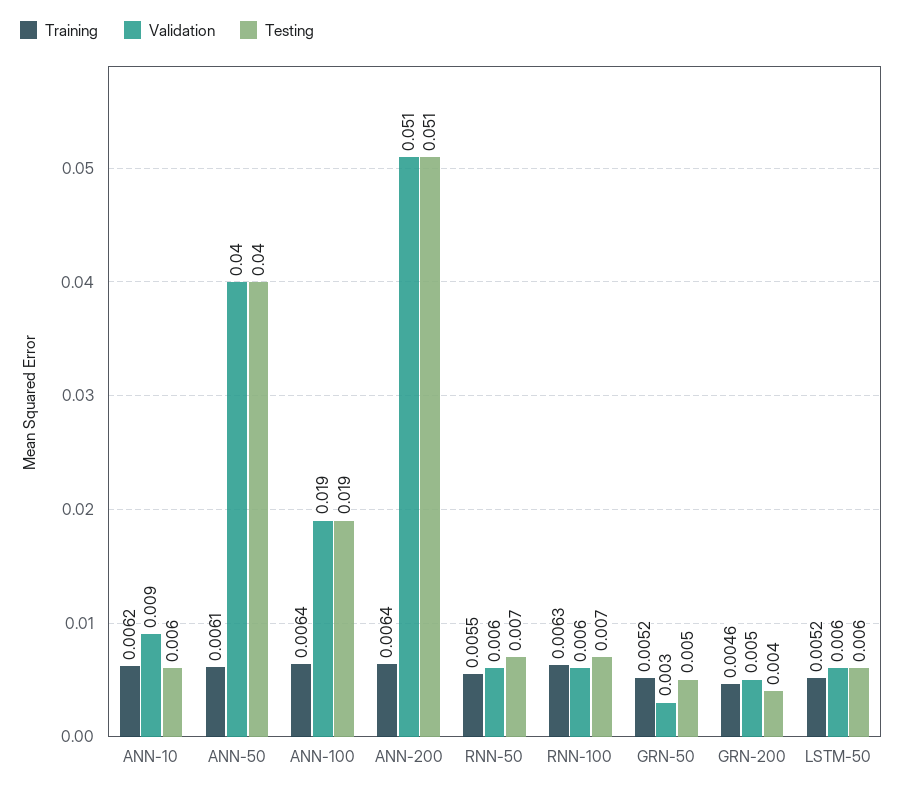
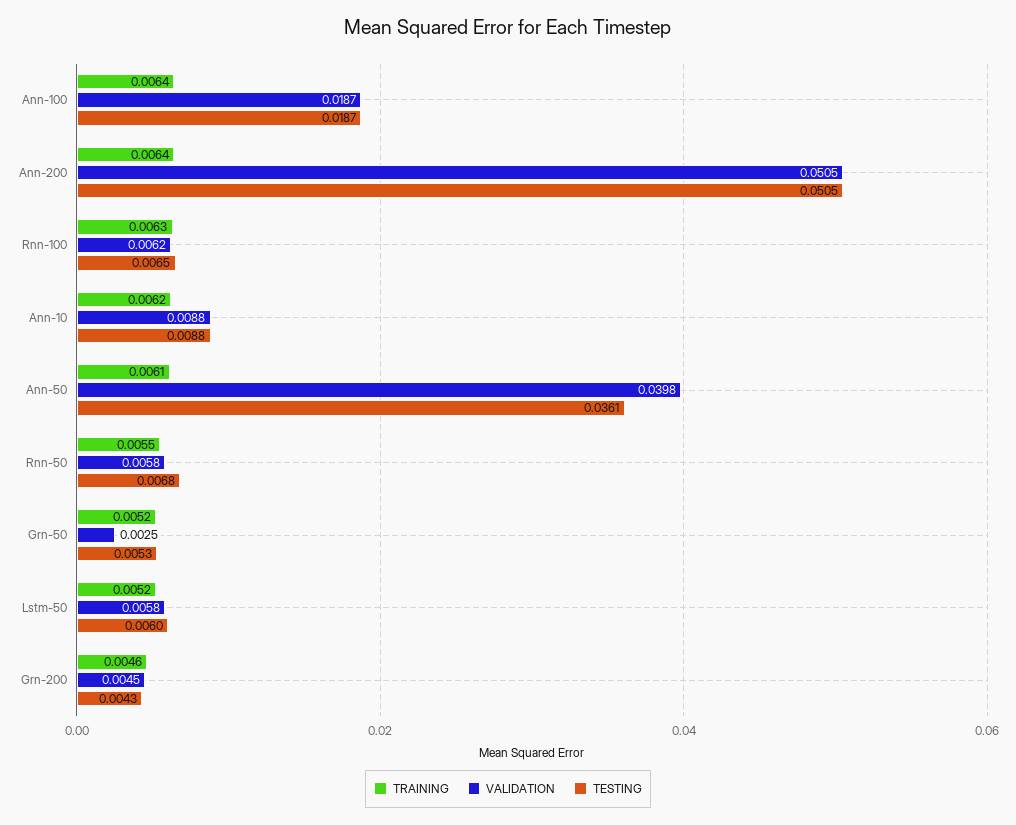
Testing, ANN-10: 0.006 -> 0.0088
Testing, ANN-50: 0.04 -> 0.0361

